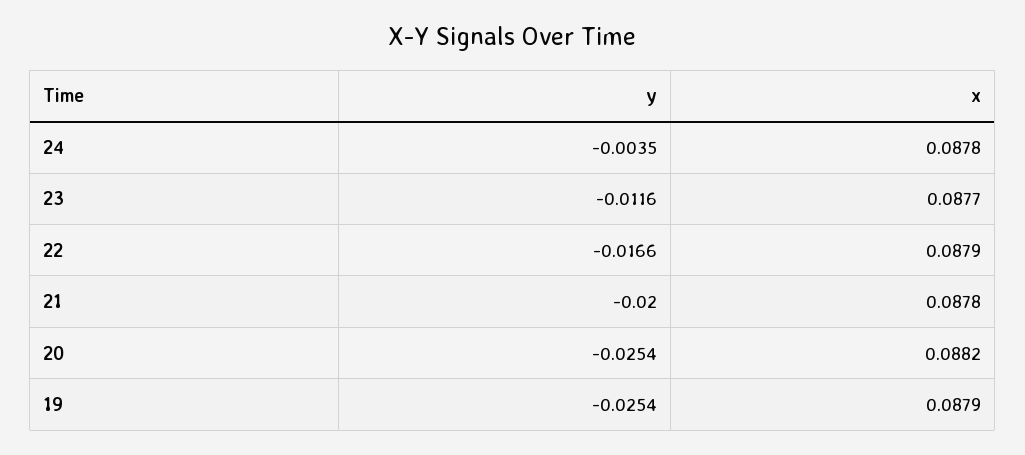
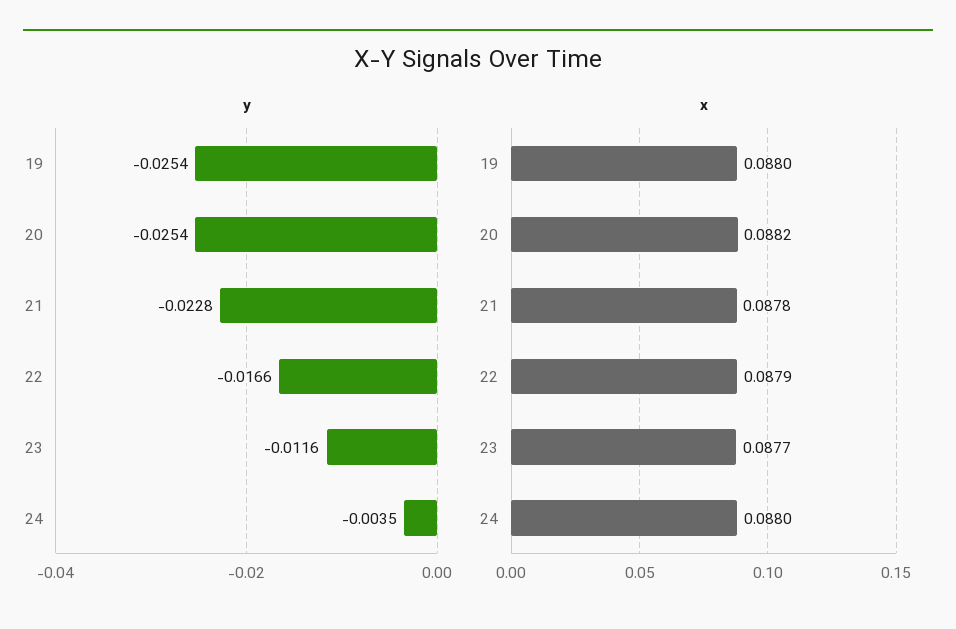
x, 24: 0.0878 -> 0.088
y, 21: -0.02 -> -0.0228
x, 19: 0.0879 -> 0.088

